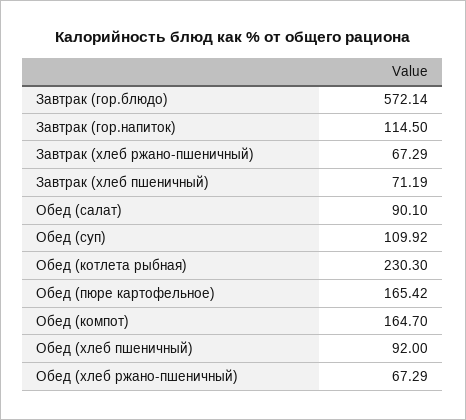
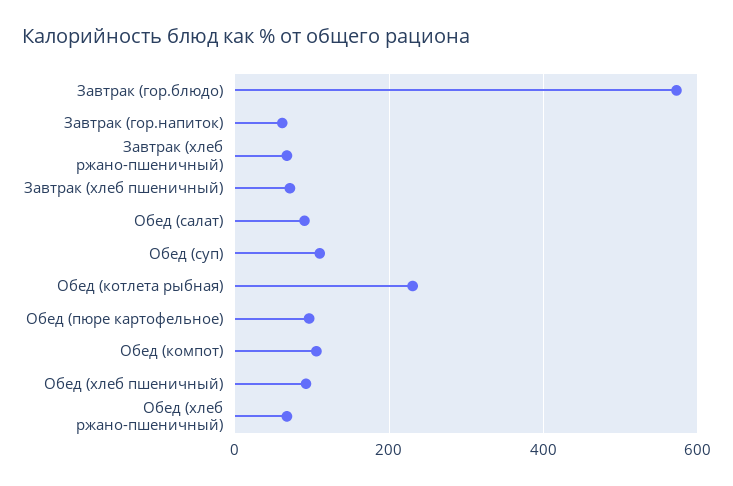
Завтрак (гор.напиток): 114.5 -> 60
Обед (пюре картофельное): 165.42 -> 100
Обед (компот): 164.7 -> 100

